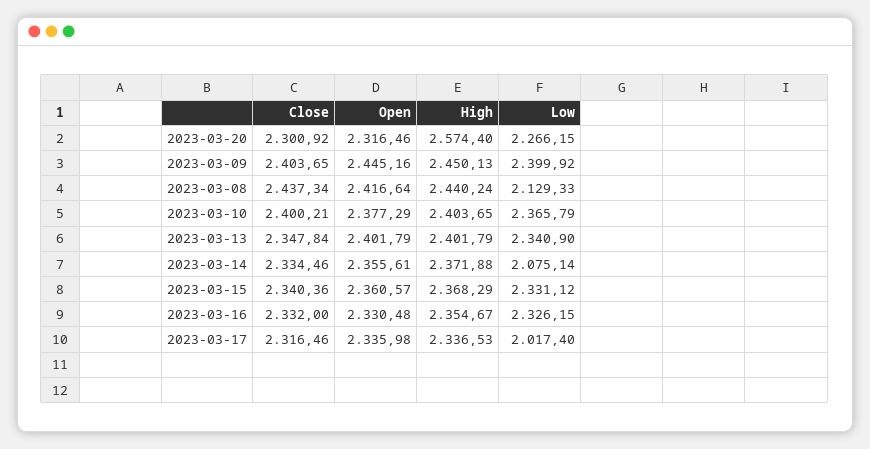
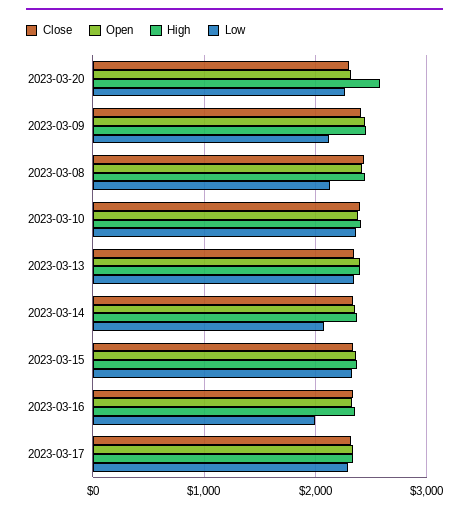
Low, 2023-03-09: 2399.92 -> 2100
Low, 2023-03-16: 2326.15 -> 2000
Low, 2023-03-17: 2017.4 -> 2300

